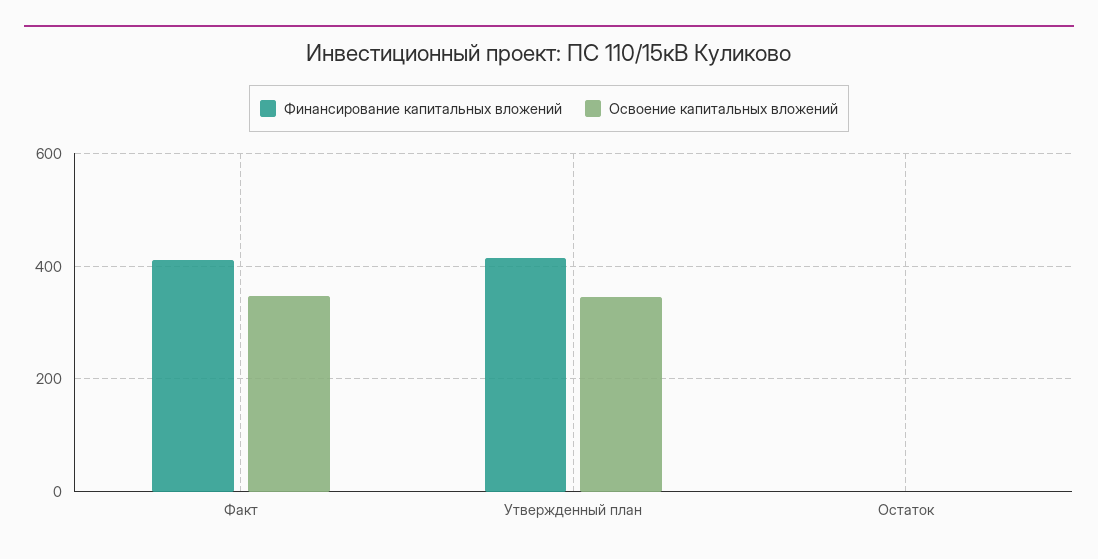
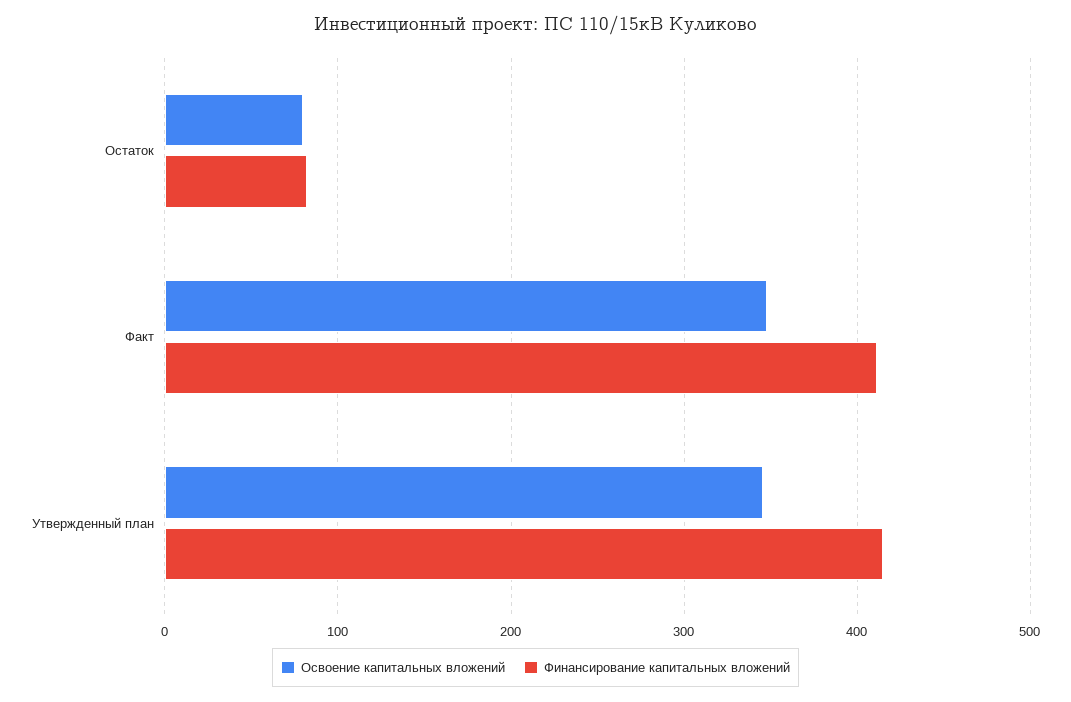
Финансирование капитальных вложений, Остаток: 0 -> 80
Освоение капитальных вложений, Остаток: 0 -> 80

